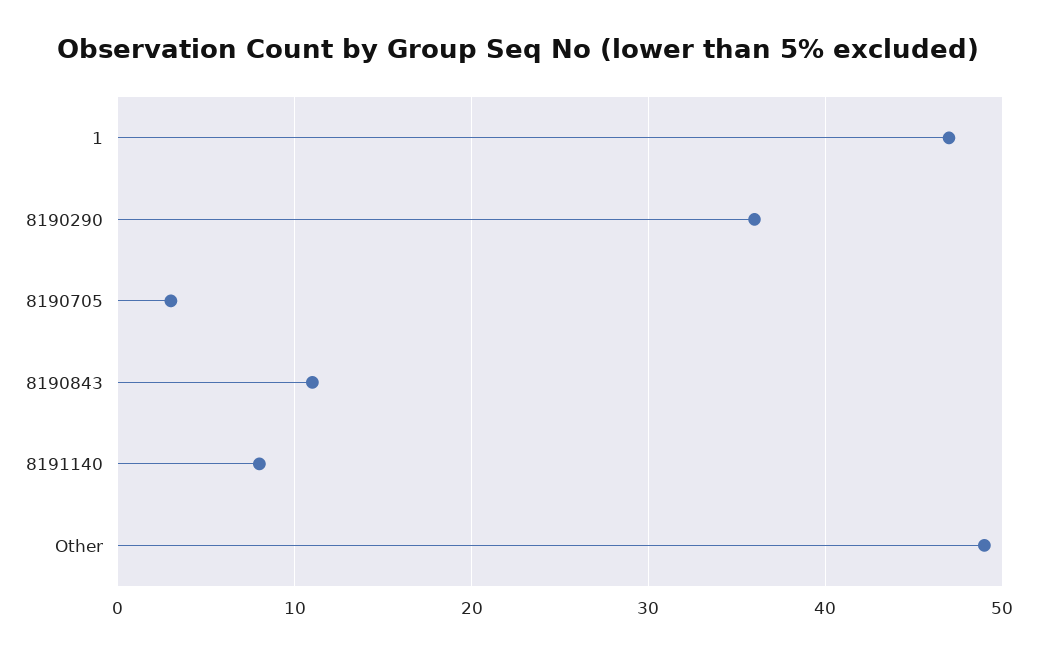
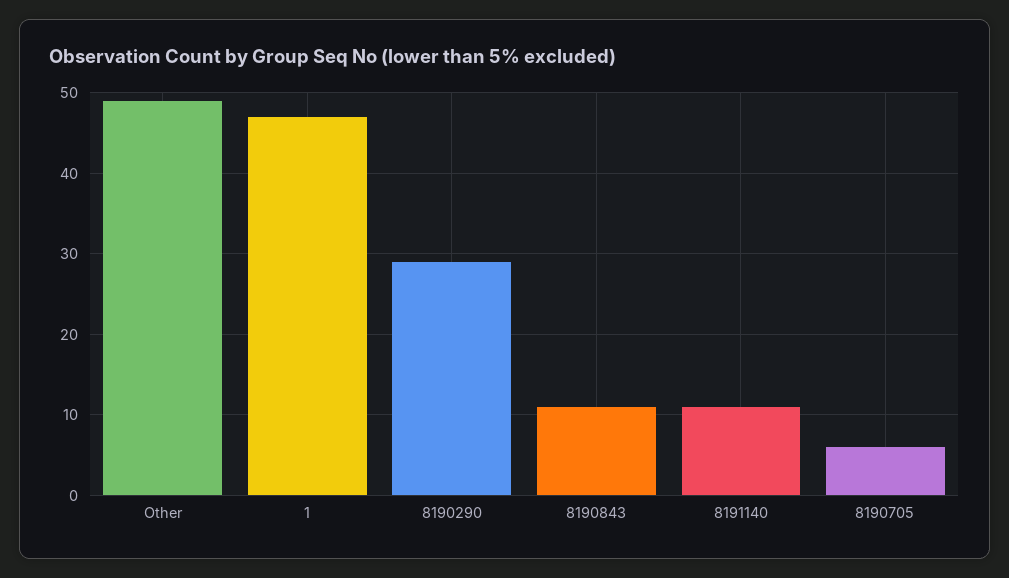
8190290: 36 -> 29
8190705: 3 -> 6
8191140: 8 -> 11

